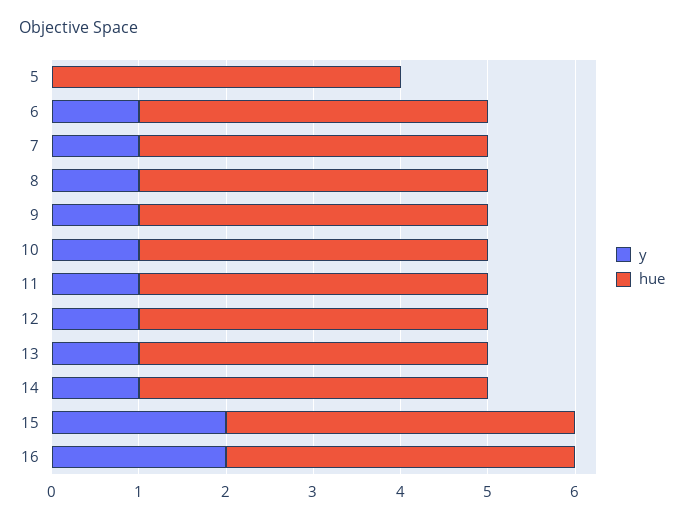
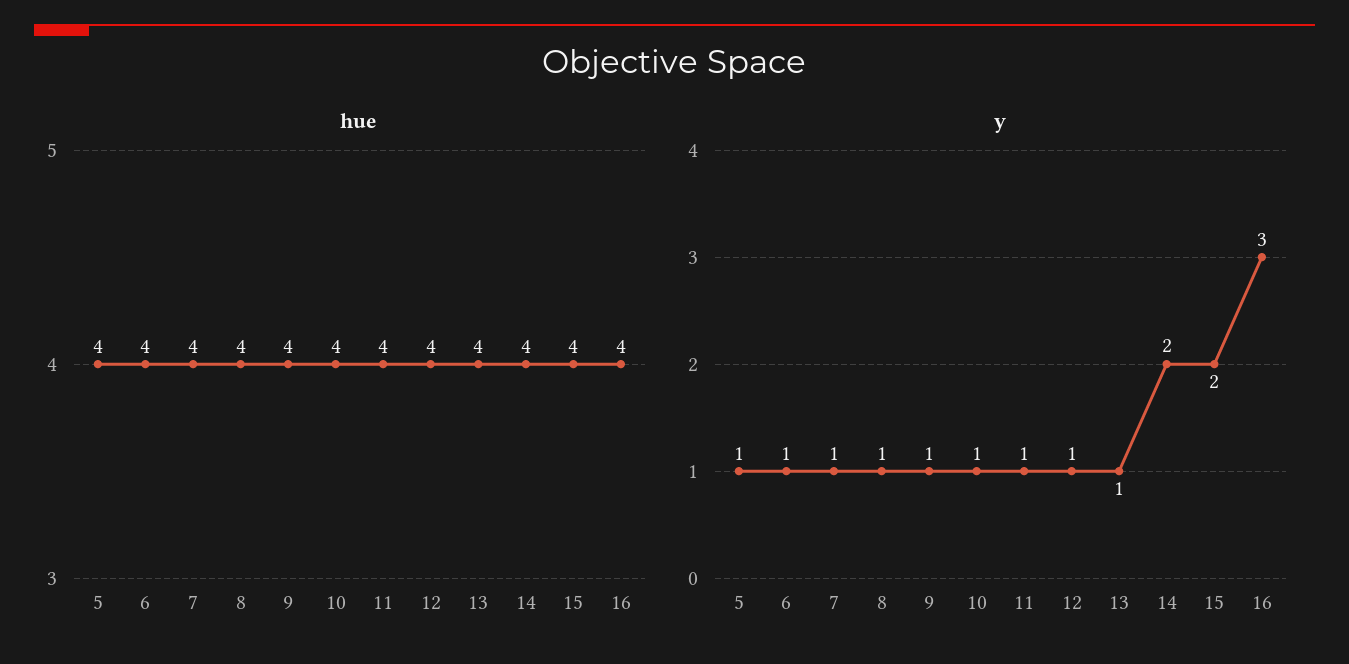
y, 5: 0 -> 1
y, 14: 1 -> 2
y, 16: 2 -> 3

